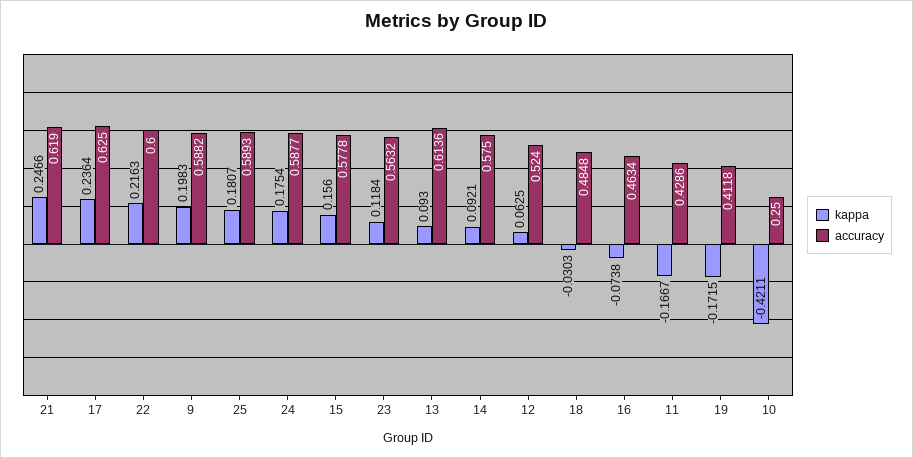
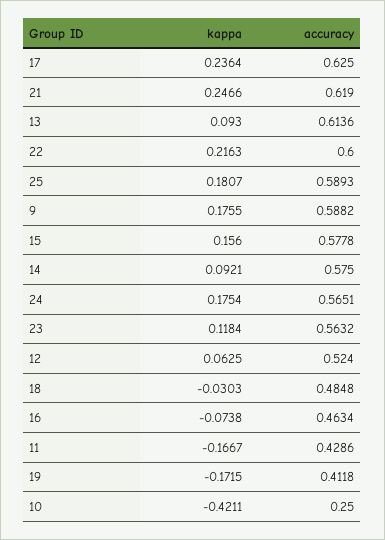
kappa, 9: 0.1983 -> 0.1755
accuracy, 24: 0.5877 -> 0.5651

